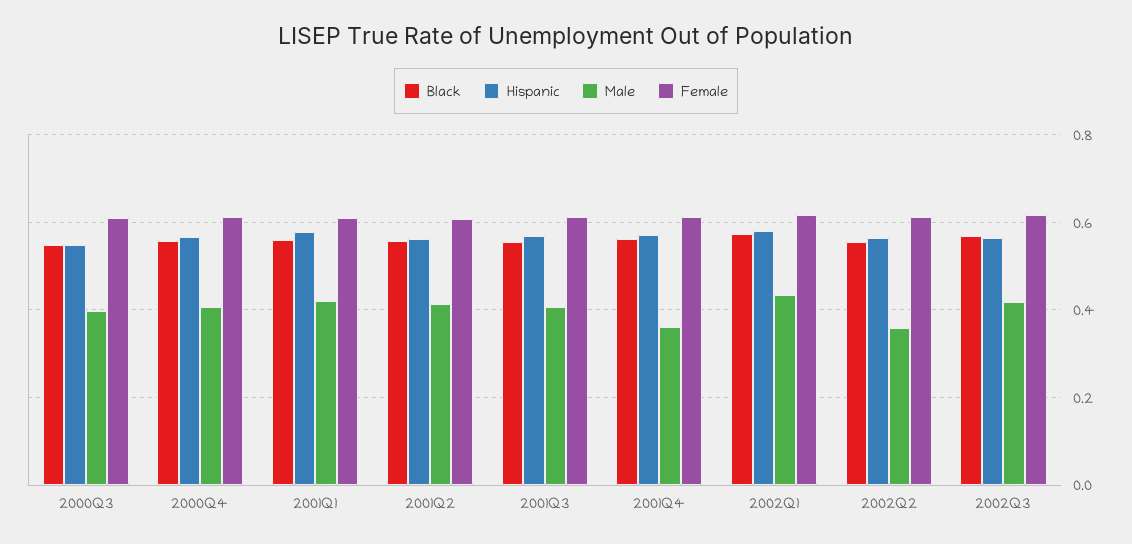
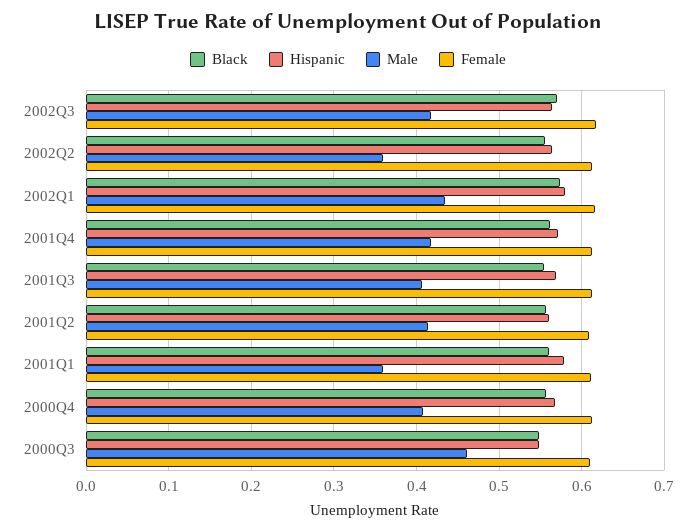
Male, 2000Q3: 0.4 -> 0.46
Male, 2001Q1: 0.42 -> 0.36
Male, 2001Q4: 0.36 -> 0.42

